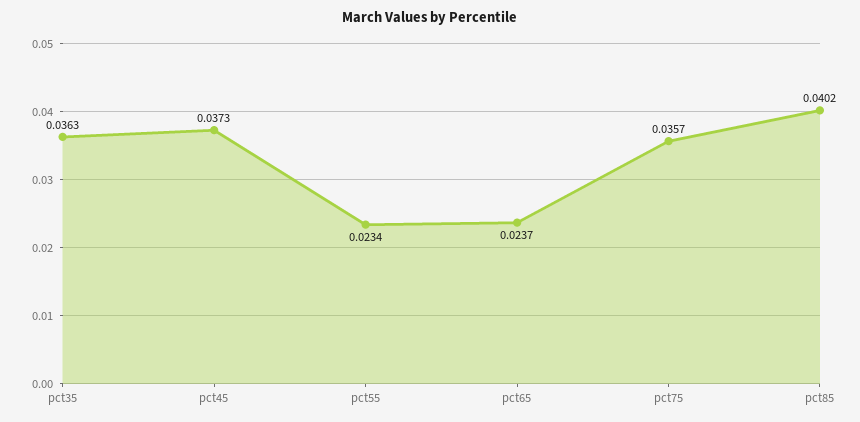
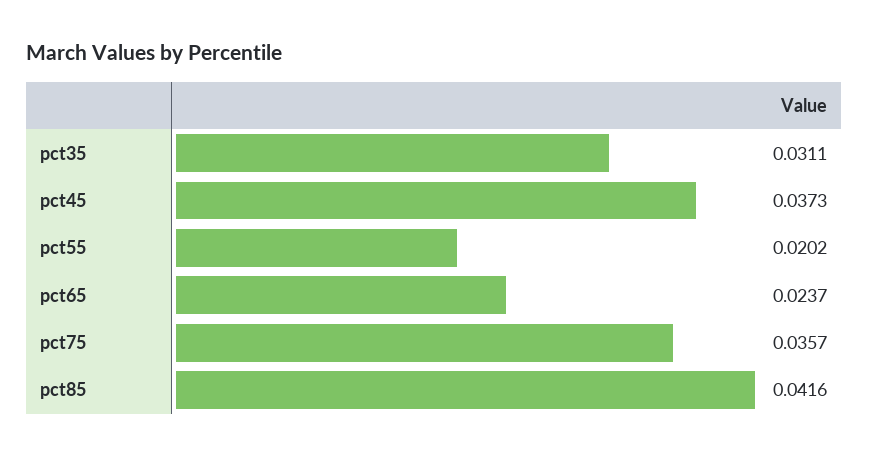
pct35: 0.0363 -> 0.0311
pct55: 0.0234 -> 0.0202
pct85: 0.0402 -> 0.0416

